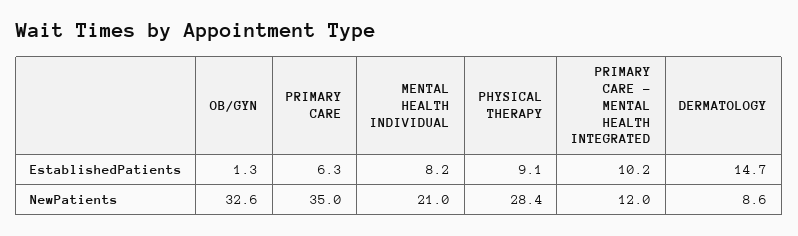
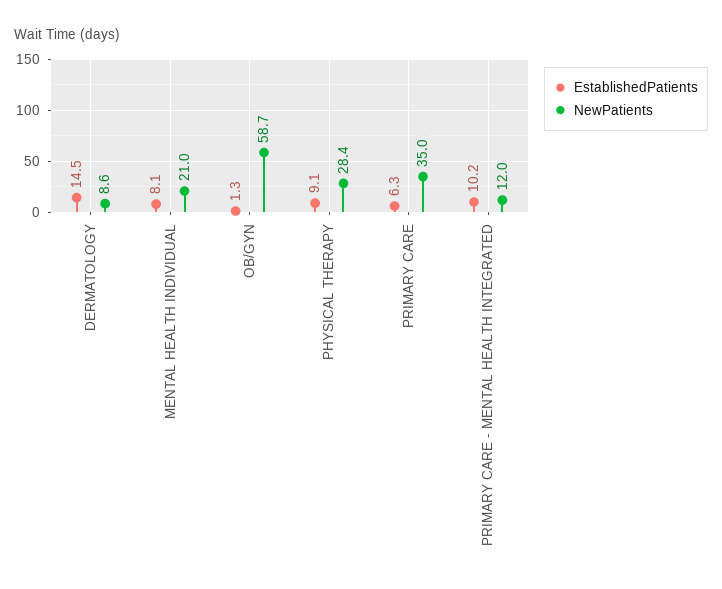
EstablishedPatients, MENTAL HEALTH INDIVIDUAL: 8.2 -> 8.1
EstablishedPatients, DERMATOLOGY: 14.7 -> 14.5
NewPatients, OB/GYN: 32.6 -> 58.7

